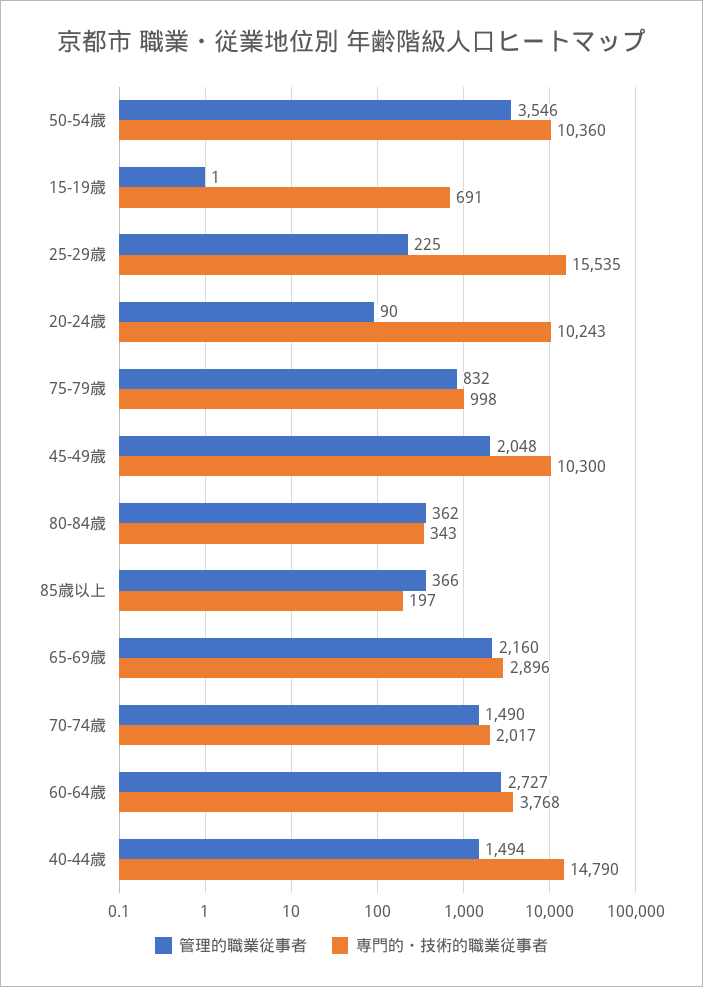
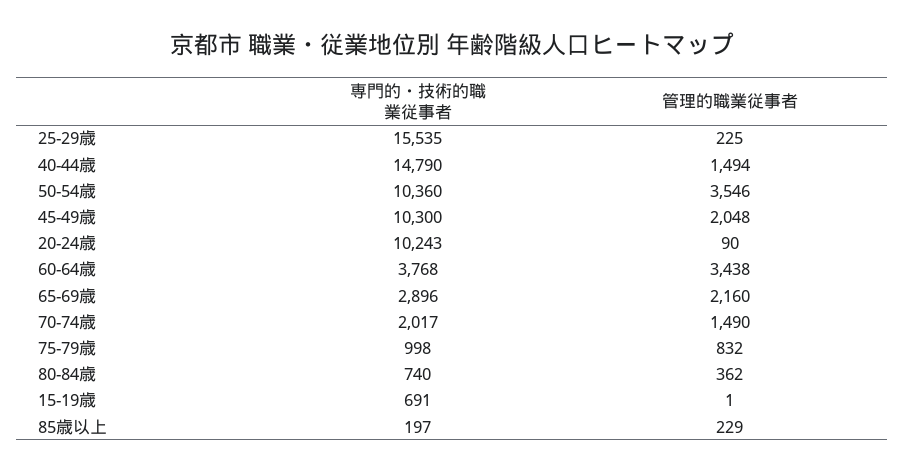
専門的・技術的職業従事者, 80-84歳: 343 -> 740
管理的職業従事者, 85歳以上: 366 -> 229
管理的職業従事者, 60-64歳: 2727 -> 3438

